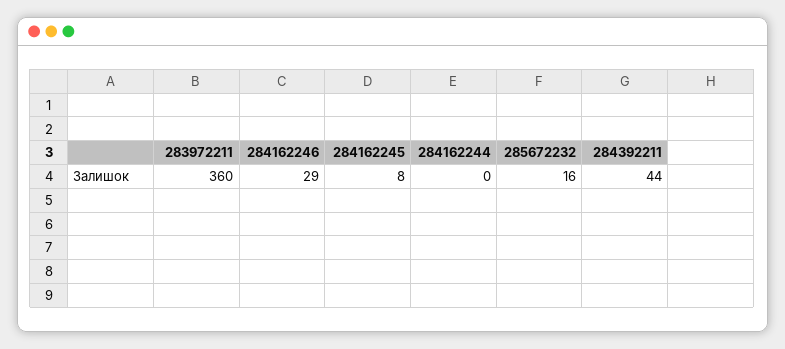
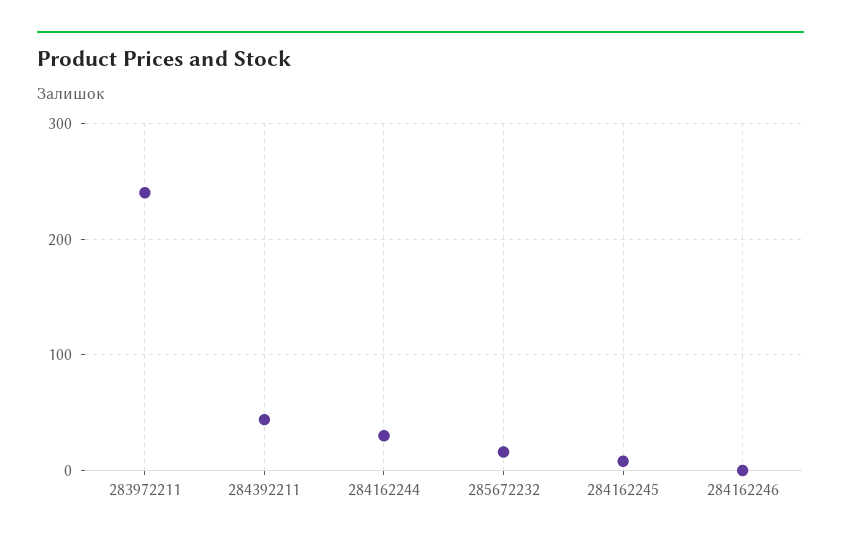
283972211: 360 -> 240
284162246: 29 -> 0
284162244: 0 -> 30

